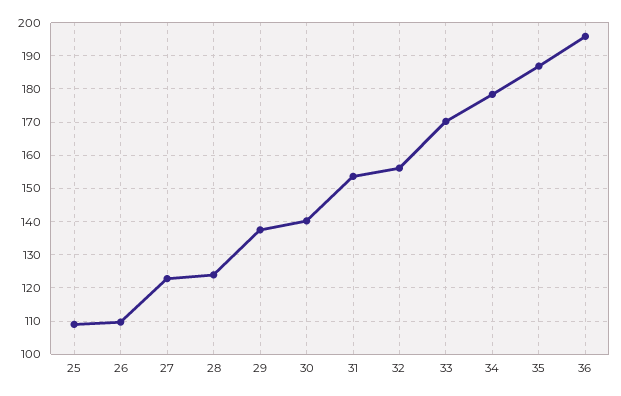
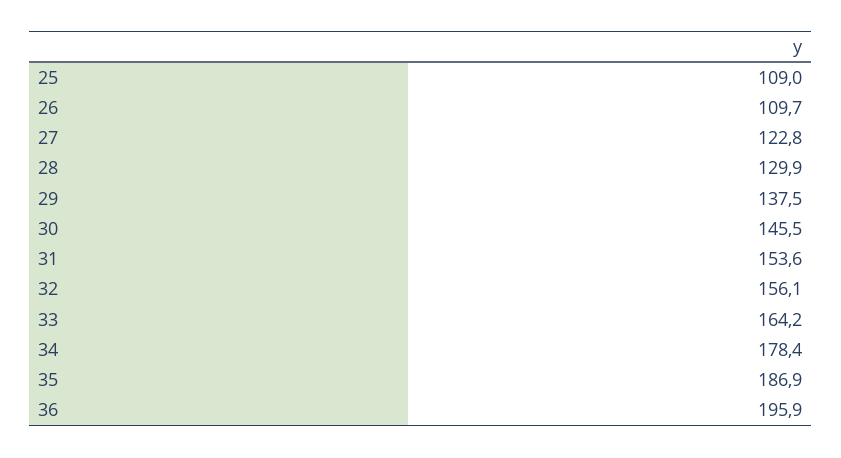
28: 124 -> 129.9
30: 140 -> 145.5
33: 170 -> 164.2

